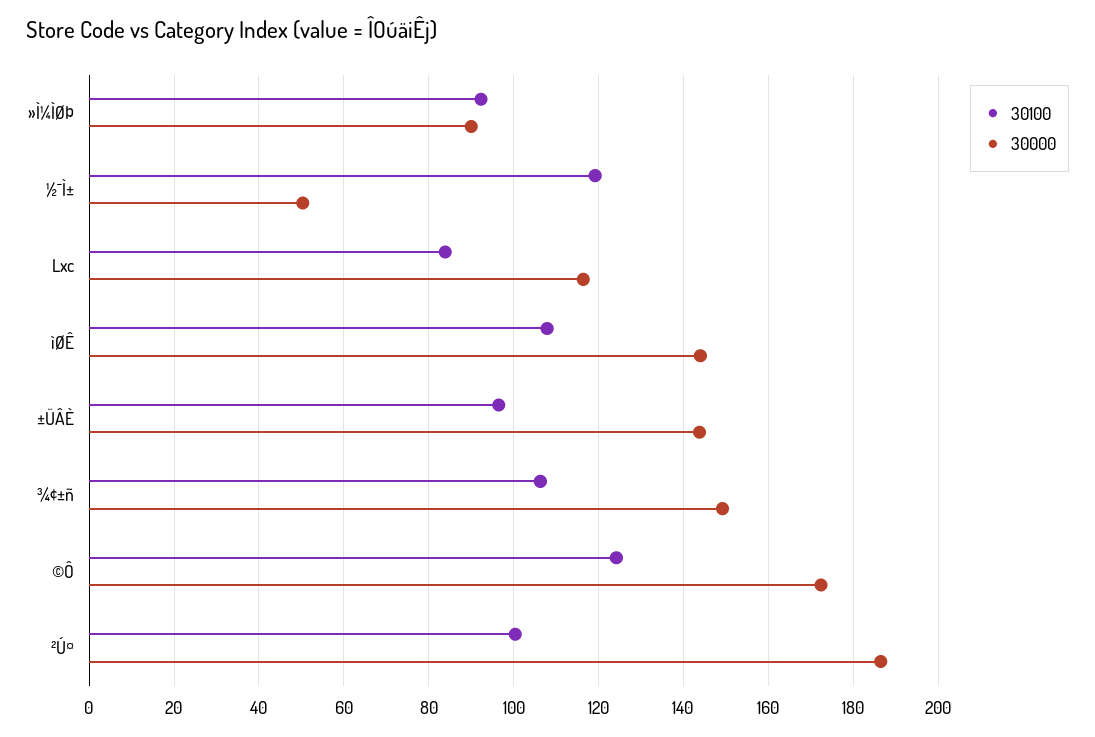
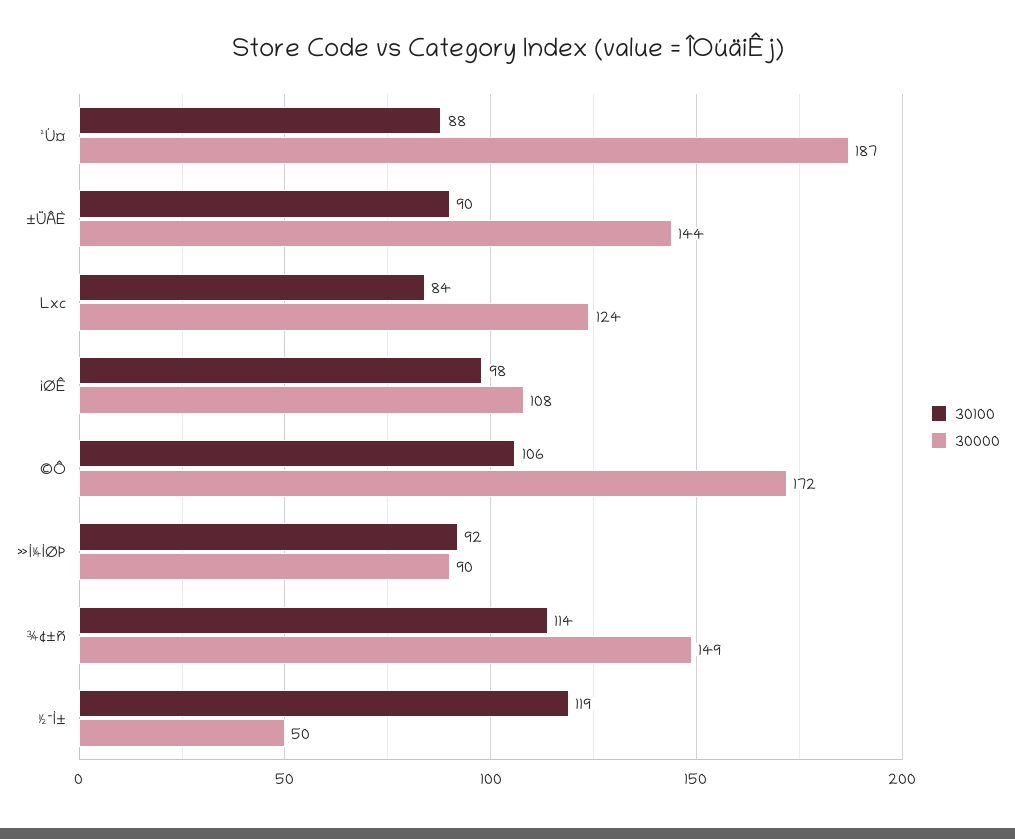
30000, Lxc: 116 -> 124
30100, ìØÊ: 108 -> 98
30000, ìØÊ: 144 -> 108
30100, ±ÜÂÈ: 96 -> 90
30100, ¾¢±ñ: 106 -> 114
30100, ©Ô: 124 -> 106
30100, ²Ú¤: 100 -> 88

